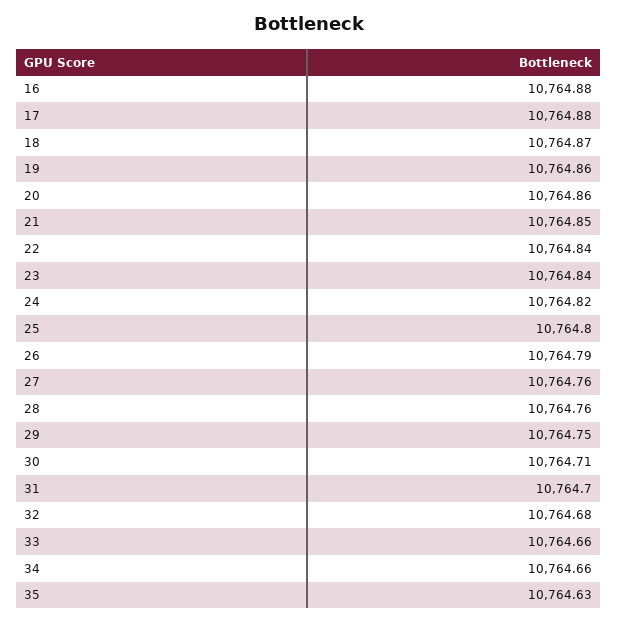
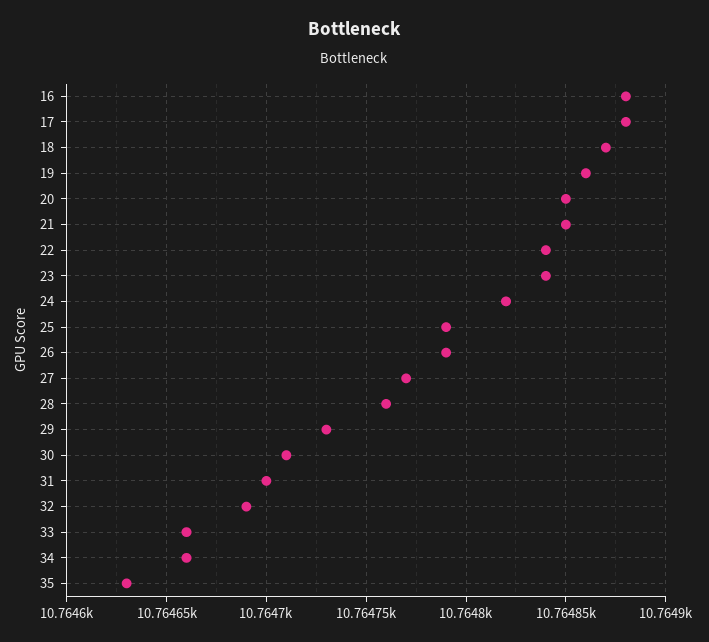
20: 10764.86 -> 10764.85
25: 10764.8 -> 10764.79
27: 10764.76 -> 10764.77
29: 10764.75 -> 10764.73
32: 10764.68 -> 10764.69

